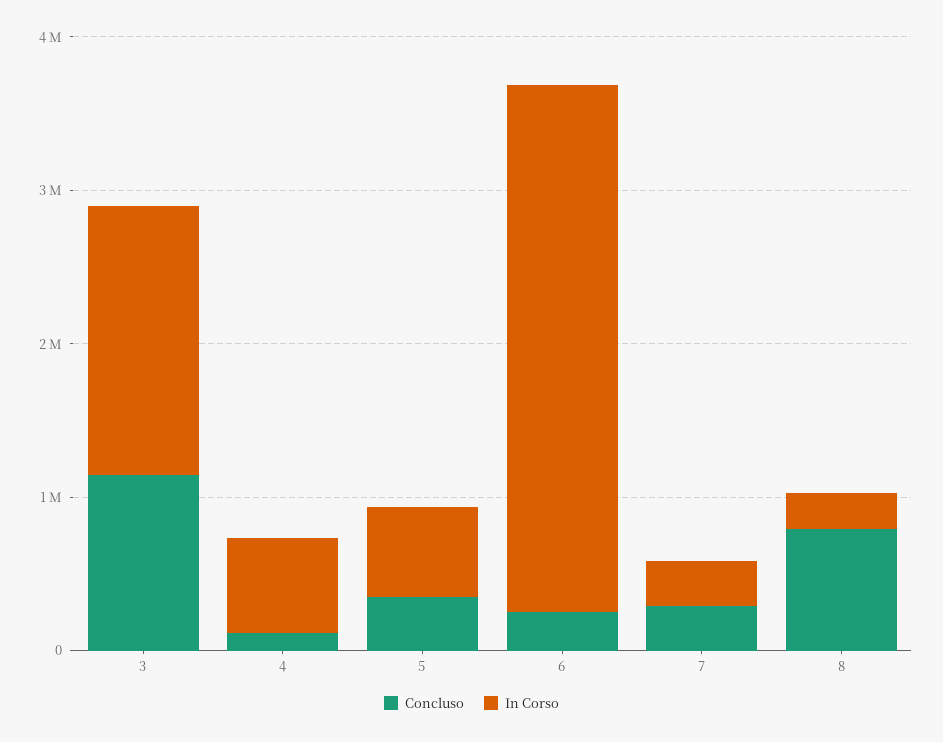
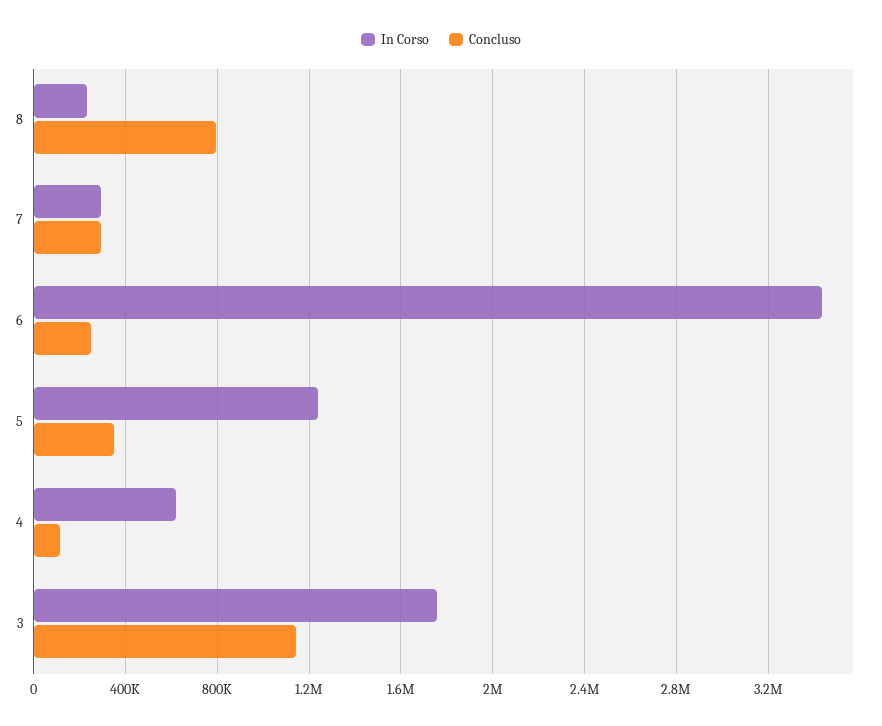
In Corso, 5: 600000 -> 1250000

